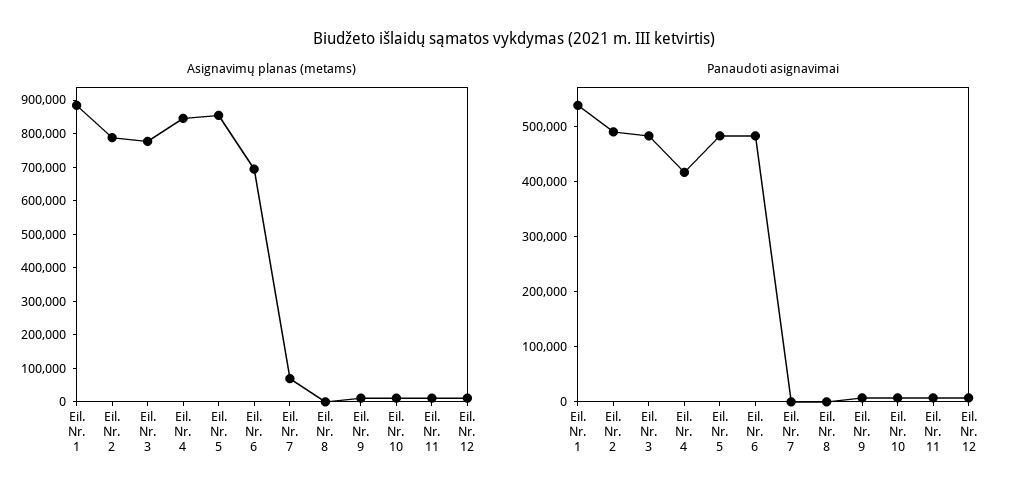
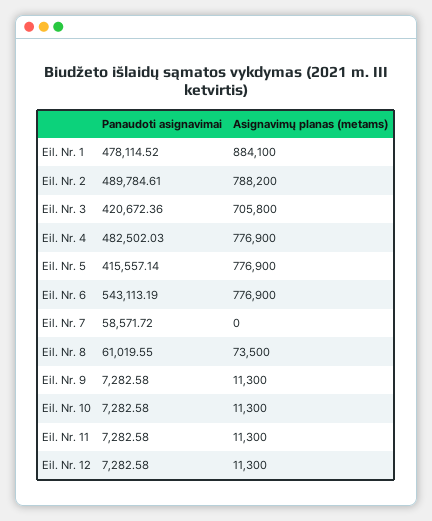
Asignavimų planas (metams), Eil. Nr. 3: 775000 -> 705800
Asignavimų planas (metams), Eil. Nr. 4: 850000 -> 776900
Asignavimų planas (metams), Eil. Nr. 5: 850000 -> 776900
Asignavimų planas (metams), Eil. Nr. 6: 700000 -> 776900
Asignavimų planas (metams), Eil. Nr. 7: 75000 -> 0
Asignavimų planas (metams), Eil. Nr. 8: 0 -> 73500
Panaudoti asignavimai, Eil. Nr. 1: 540000 -> 478114.52
Panaudoti asignavimai, Eil. Nr. 3: 480000 -> 420672.36
Panaudoti asignavimai, Eil. Nr. 4: 420000 -> 482502.03
Panaudoti asignavimai, Eil. Nr. 5: 480000 -> 415557.14
Panaudoti asignavimai, Eil. Nr. 6: 480000 -> 543113.19
Panaudoti asignavimai, Eil. Nr. 7: 0 -> 58571.72
Panaudoti asignavimai, Eil. Nr. 8: 0 -> 61019.55

